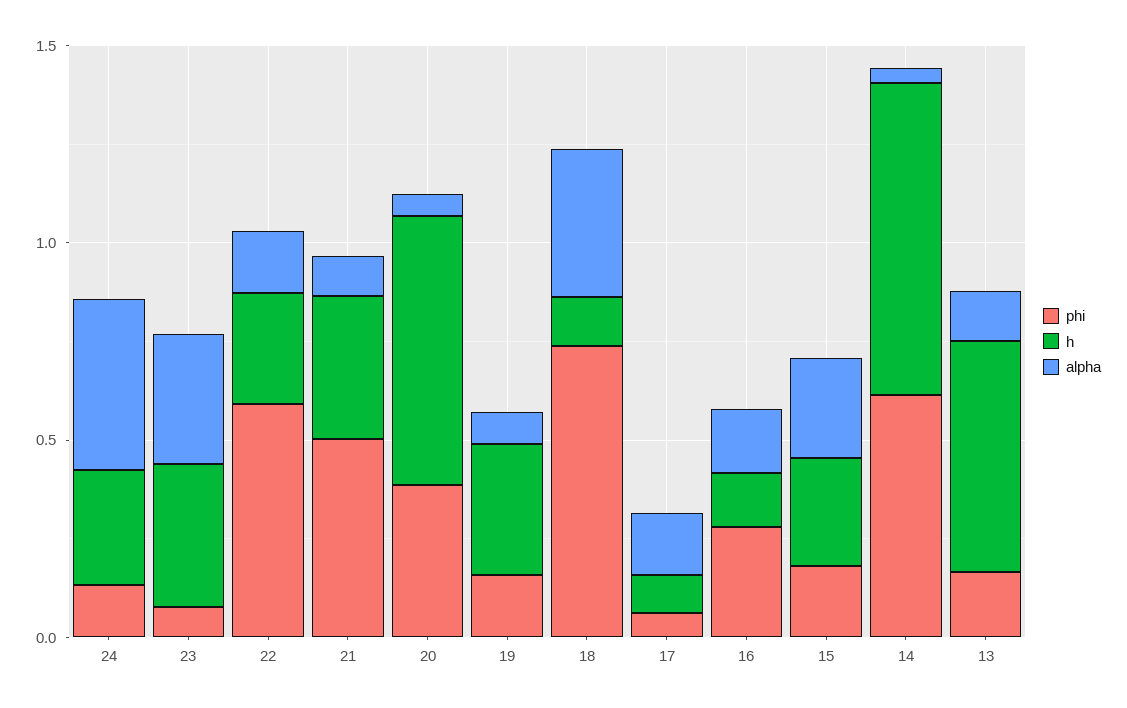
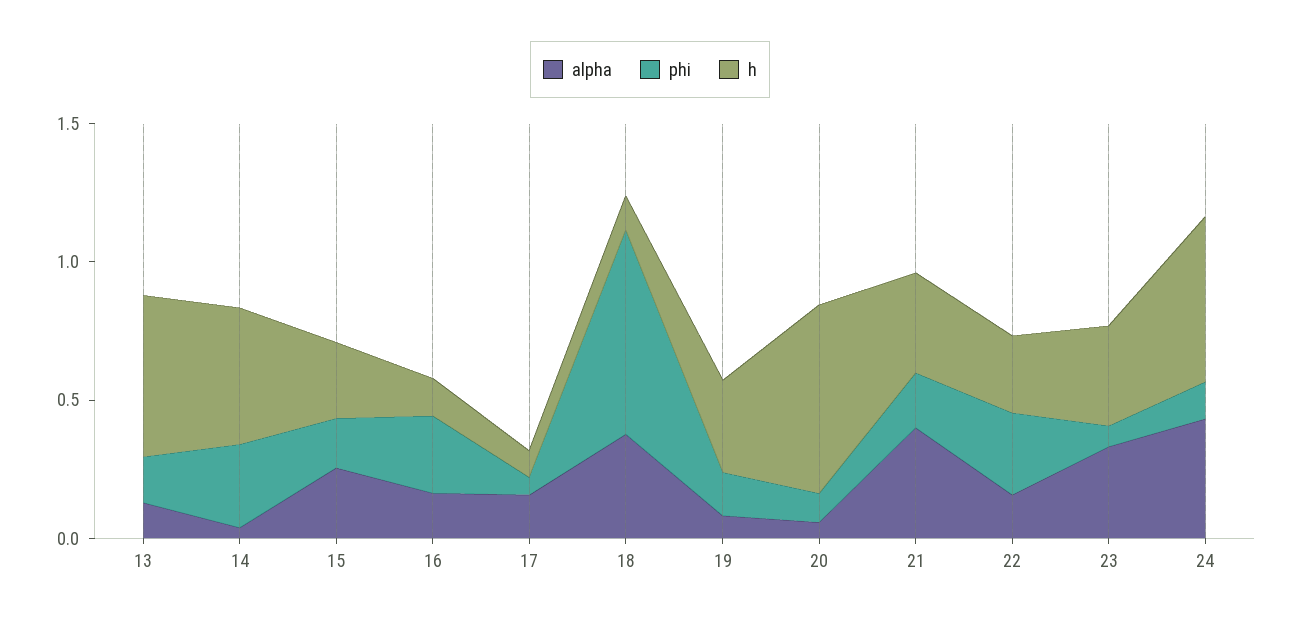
h, 24: 0.3 -> 0.6
phi, 22: 0.6 -> 0.3
phi, 21: 0.5 -> 0.2
alpha, 21: 0.1 -> 0.4
phi, 20: 0.4 -> 0.1
phi, 14: 0.6 -> 0.3
h, 14: 0.8 -> 0.5

